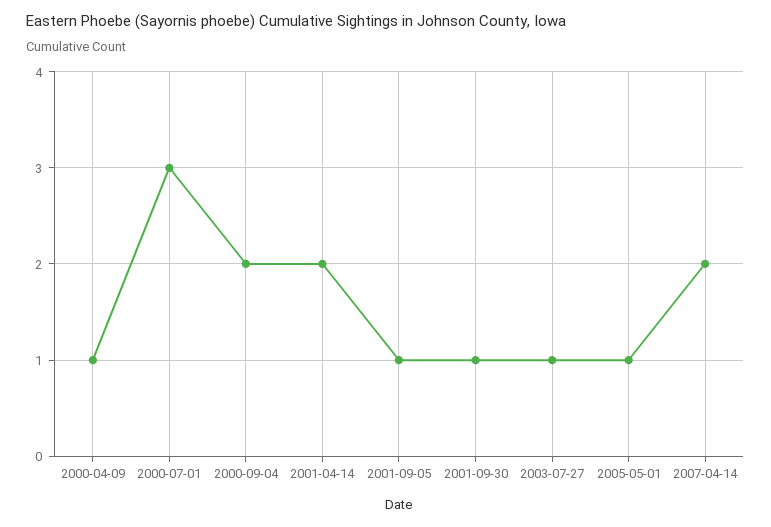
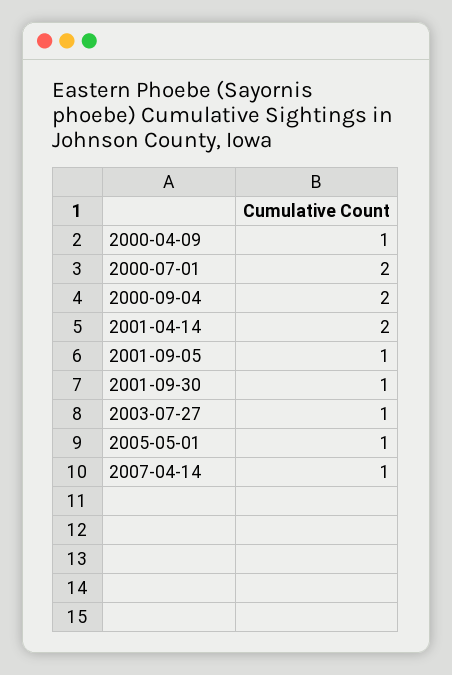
2000-07-01: 3 -> 2
2007-04-14: 2 -> 1

